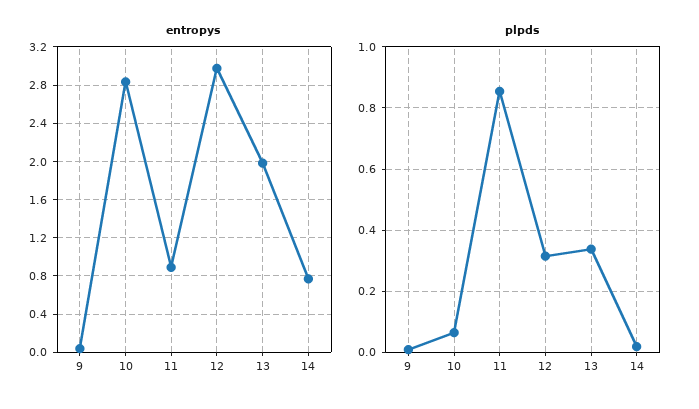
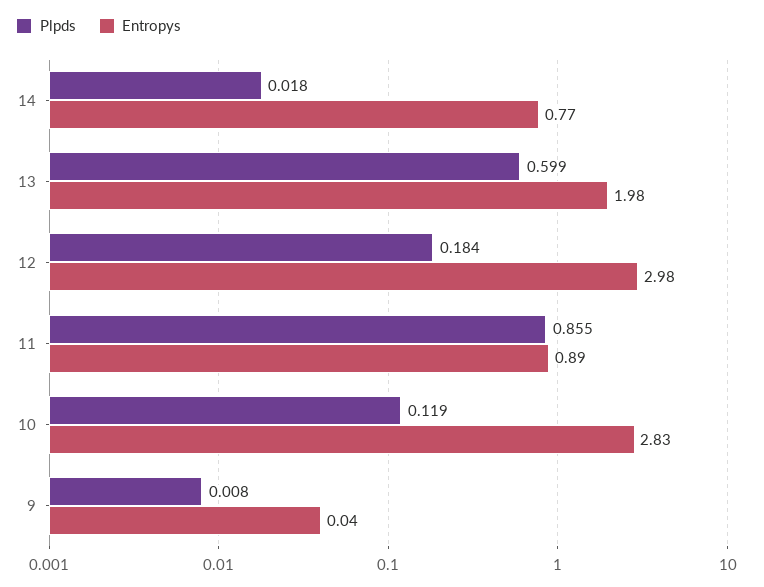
plpds, 10: 0.06 -> 0.119
plpds, 12: 0.32 -> 0.184
plpds, 13: 0.34 -> 0.599

